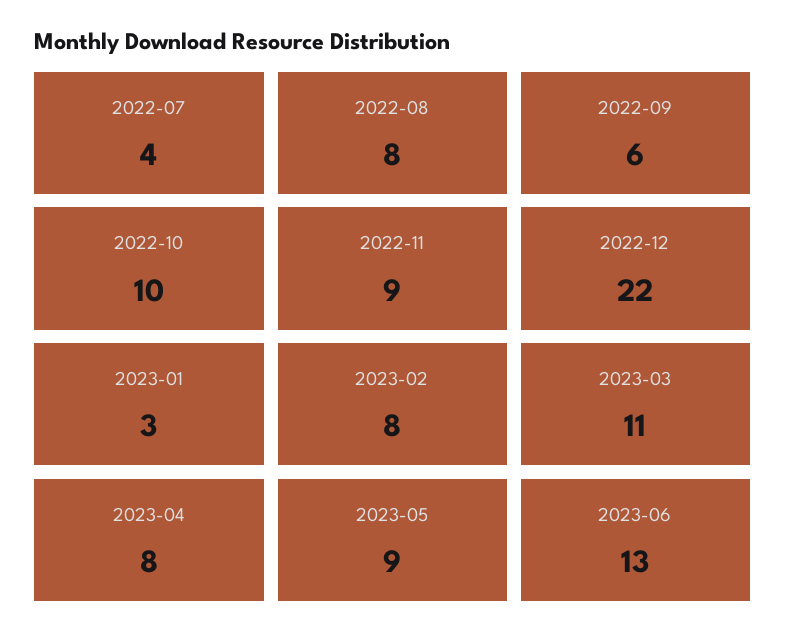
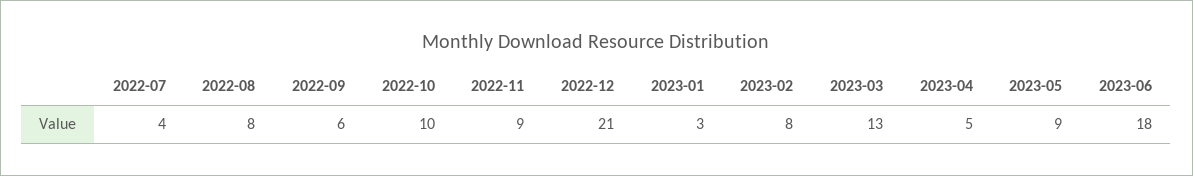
2022-12: 22 -> 21
2023-03: 11 -> 13
2023-04: 8 -> 5
2023-06: 13 -> 18

